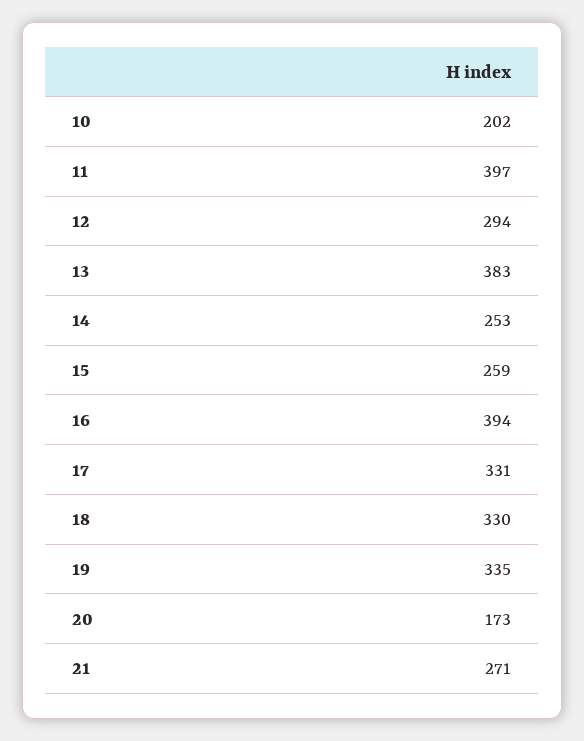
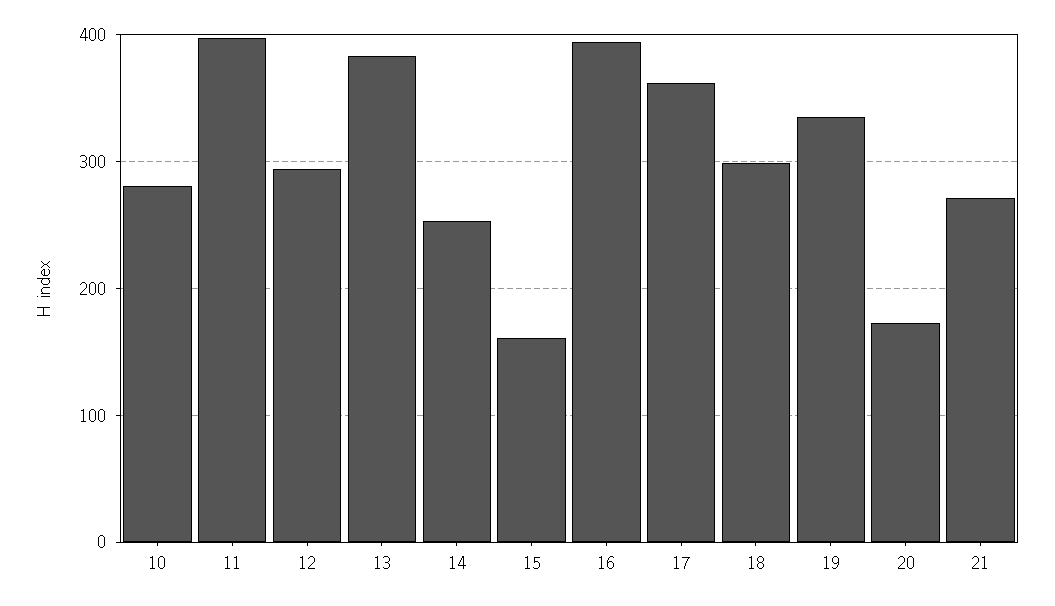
10: 202 -> 280
15: 259 -> 160
17: 331 -> 360
18: 330 -> 300

